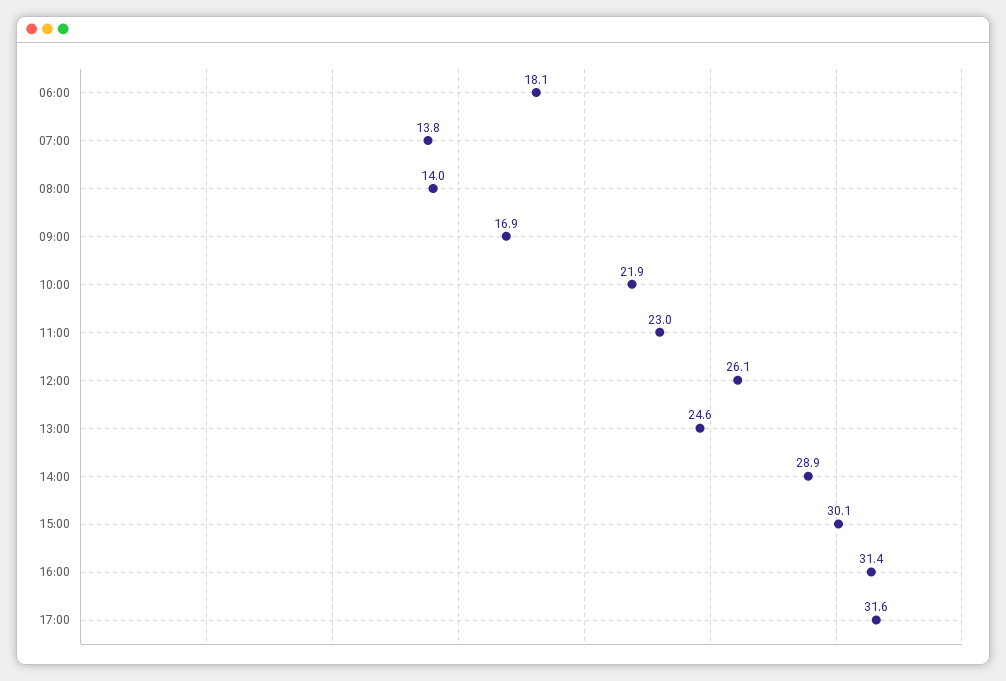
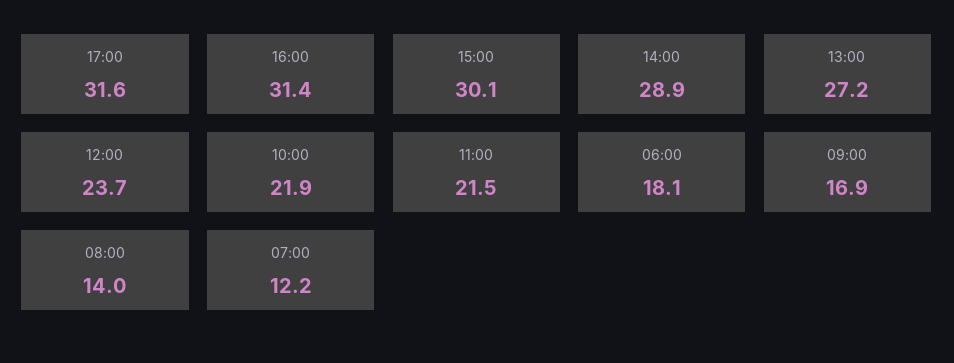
07:00: 13.8 -> 12.2
11:00: 23 -> 21.5
12:00: 26.1 -> 23.7
13:00: 24.6 -> 27.2

